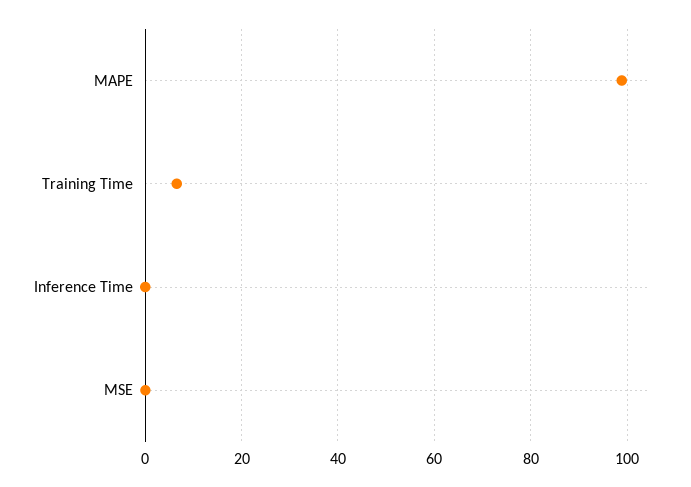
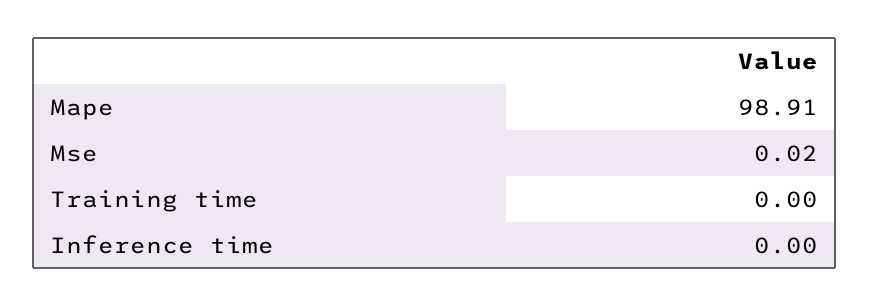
Training Time: 6 -> 0

